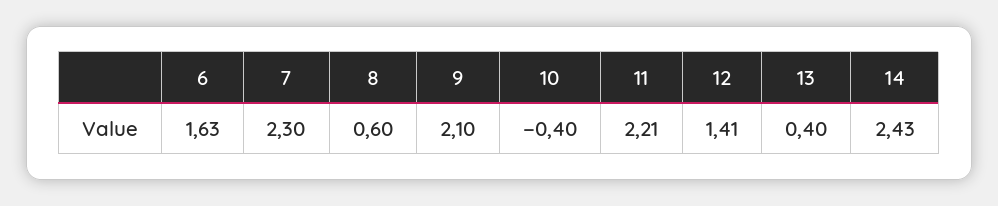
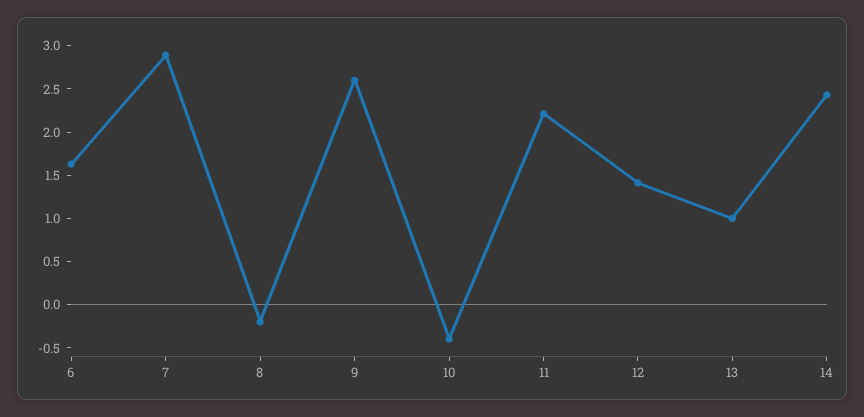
7: 2.3 -> 2.9
8: 0.6 -> -0.2
9: 2.1 -> 2.6
13: 0.4 -> 1

